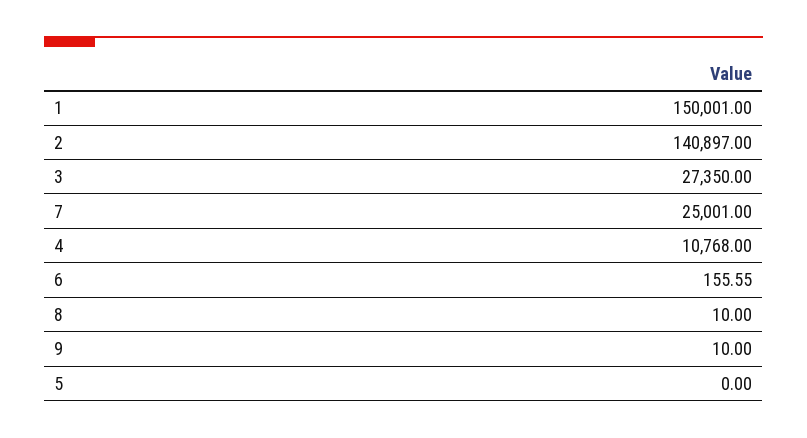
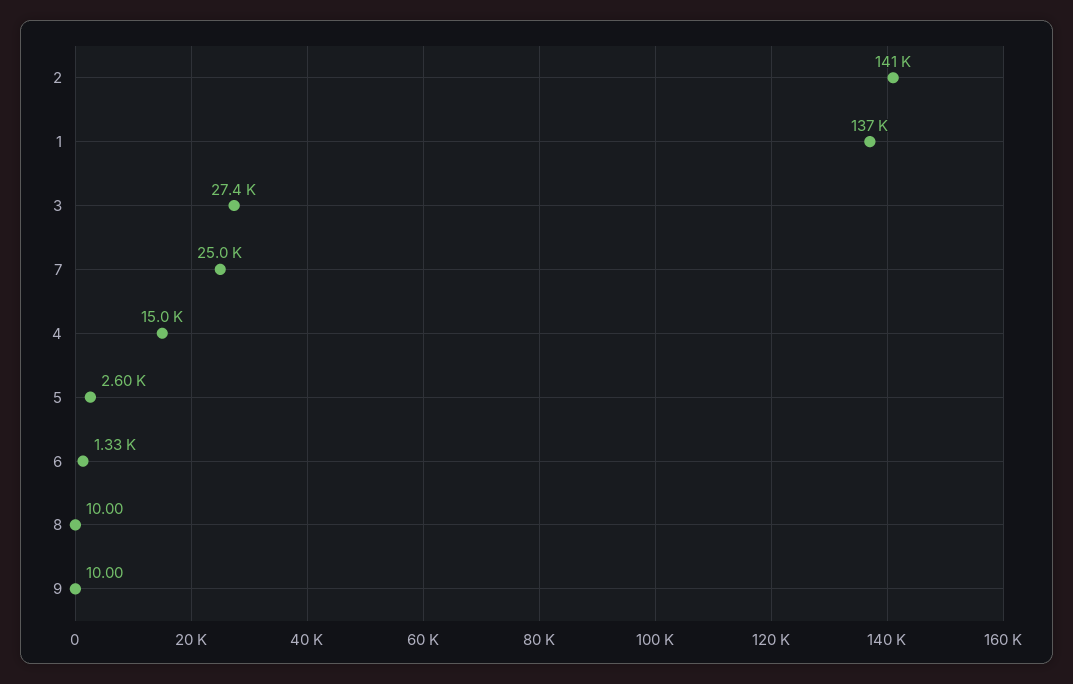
1: 150001 -> 137000
4: 10768 -> 15000
6: 155.55 -> 1330
5: 0 -> 2600

